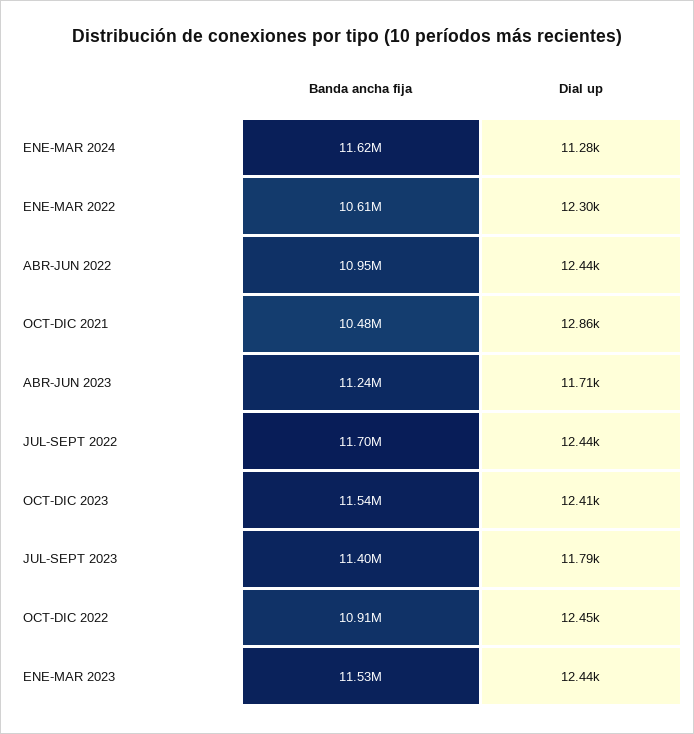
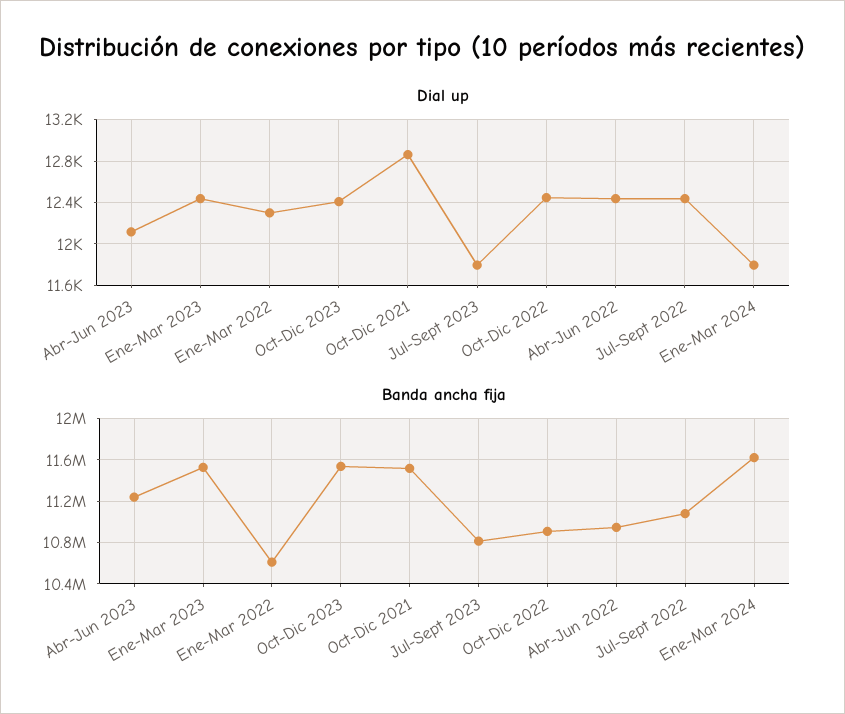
Dial up, ENE-MAR 2024: 11280 -> 11800
Banda ancha fija, OCT-DIC 2021: 10480000 -> 11500000
Dial up, ABR-JUN 2023: 11710 -> 12100
Banda ancha fija, JUL-SEPT 2022: 11700000 -> 11100000
Banda ancha fija, JUL-SEPT 2023: 11400000 -> 10800000

